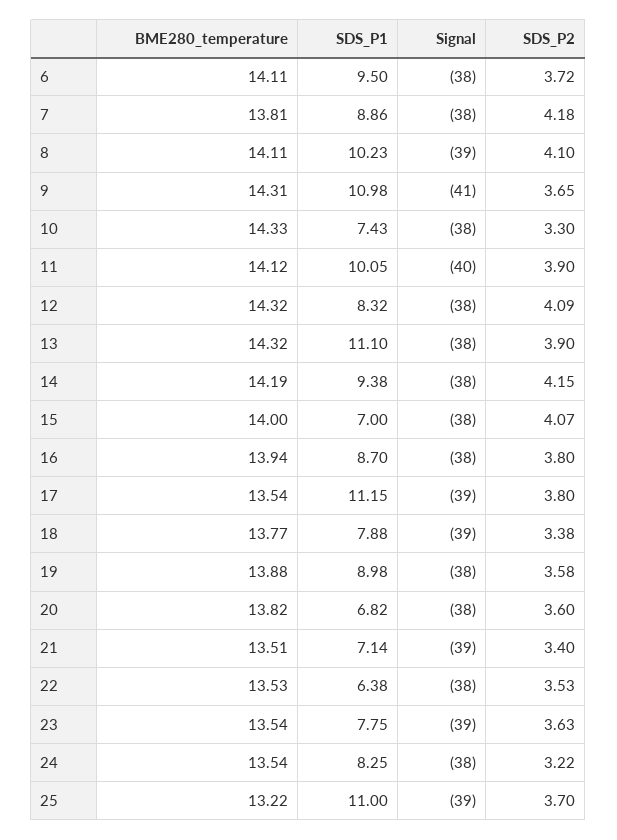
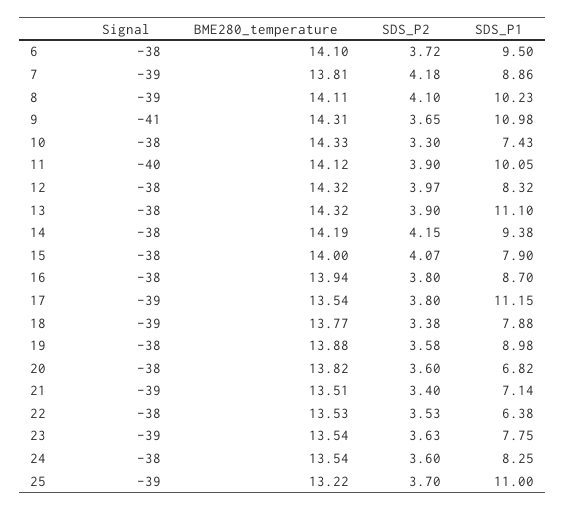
BME280_temperature, 6: 14.11 -> 14.1
Signal, 7: -38 -> -39
SDS_P2, 12: 4.09 -> 3.97
SDS_P1, 15: 7 -> 7.9
SDS_P2, 24: 3.22 -> 3.6

